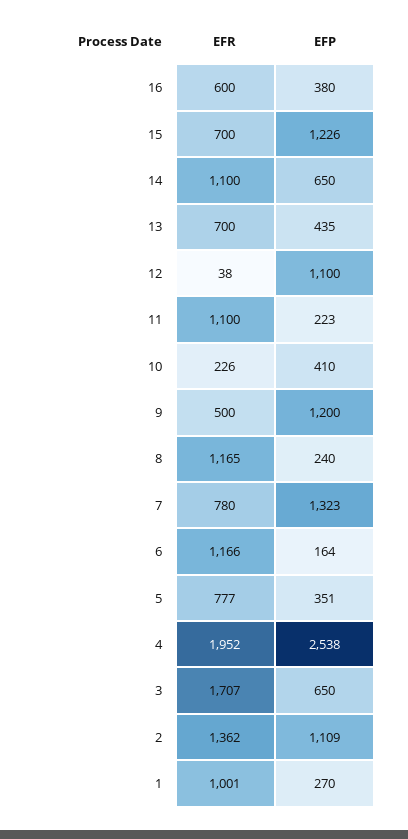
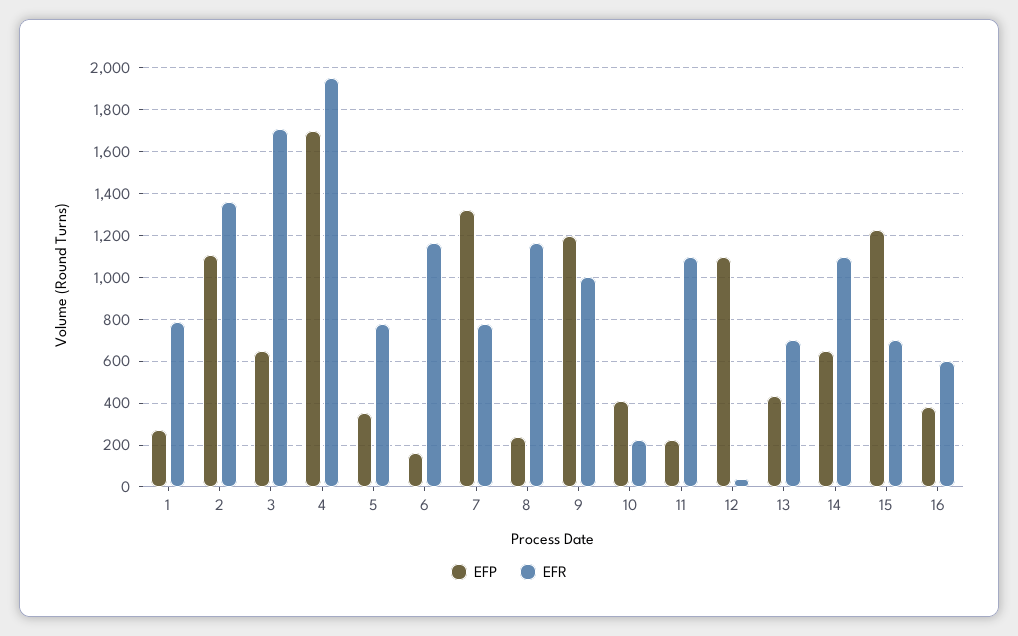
EFR, 9: 500 -> 1000
EFP, 4: 2538 -> 1700
EFR, 1: 1001 -> 800

